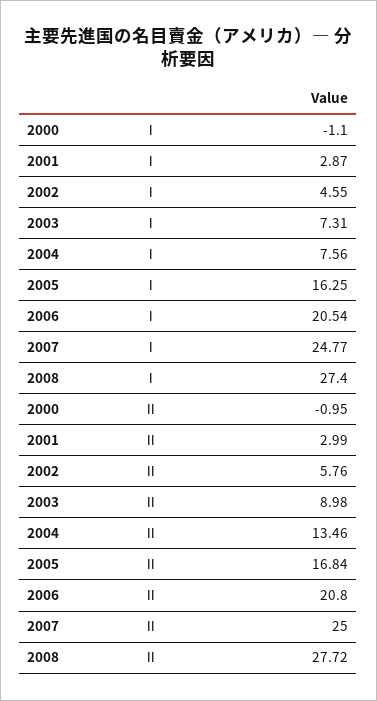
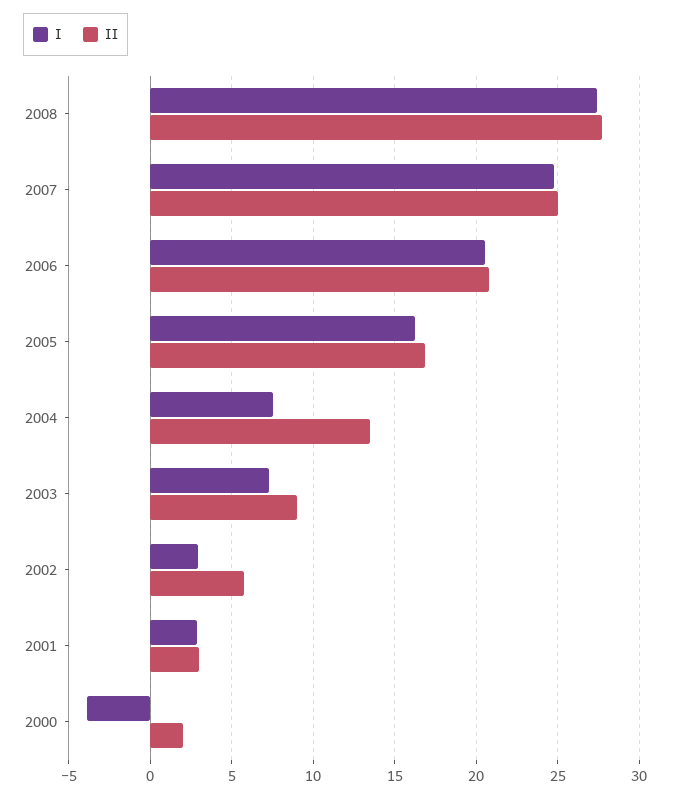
Ⅰ, 2000: -1.1 -> -4
Ⅰ, 2002: 4.55 -> 3
Ⅱ, 2000: -0.95 -> 2

